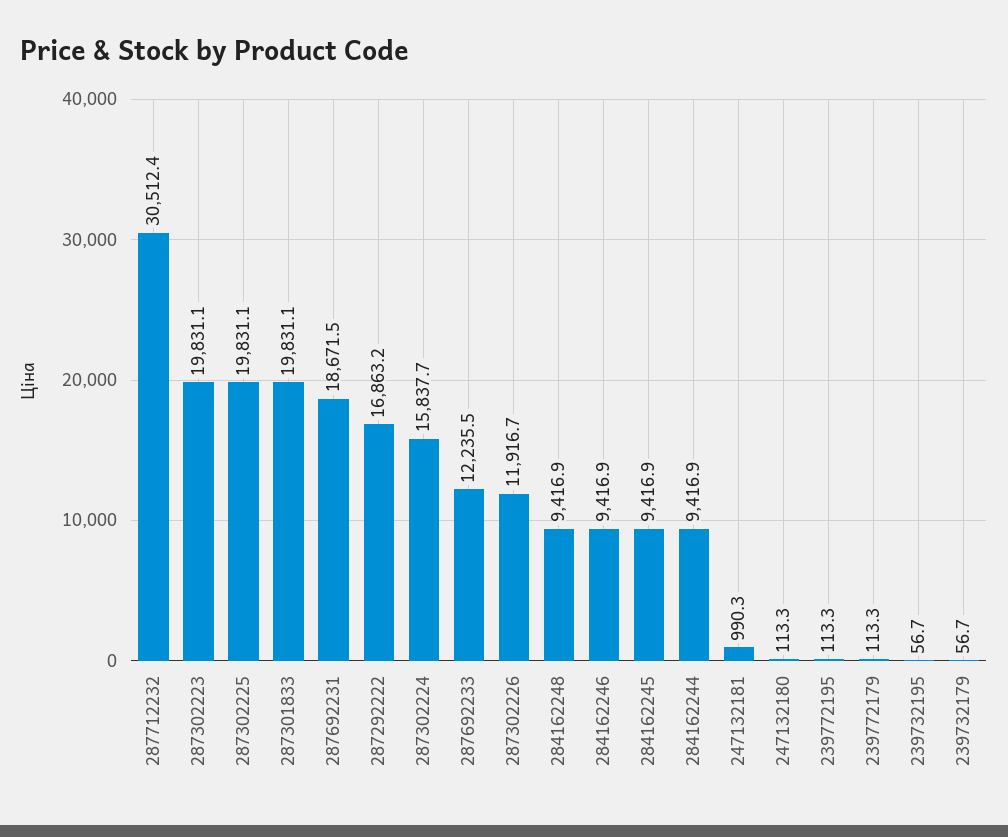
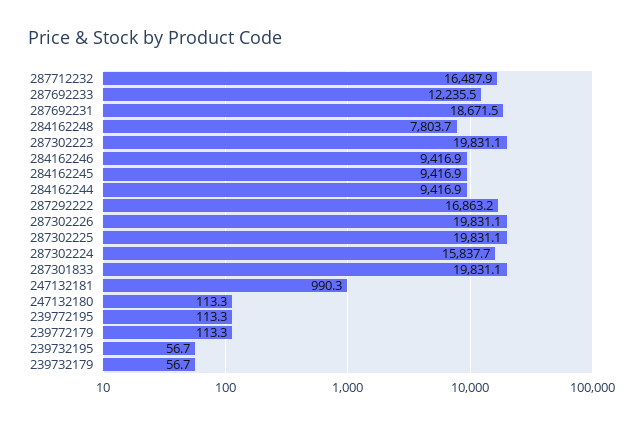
287712232: 30512.4 -> 16487.9
287302226: 11916.7 -> 19831.1
284162248: 9416.9 -> 7803.7

